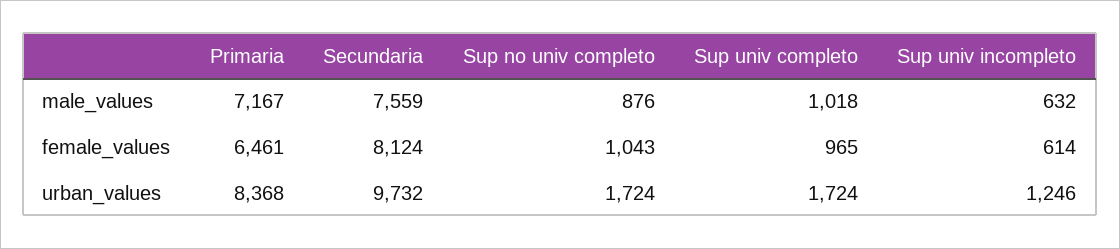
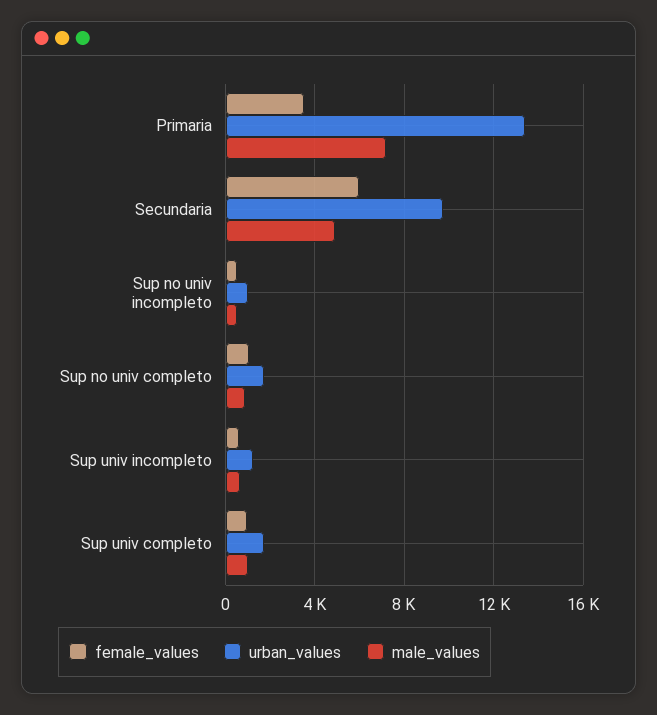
male_values, Secundaria: 7559 -> 5000
female_values, Primaria: 6461 -> 3500
female_values, Secundaria: 8124 -> 6000
urban_values, Primaria: 8368 -> 13500
female_values, Sup no univ incompleto: none -> 500
urban_values, Sup no univ incompleto: none -> 1000
male_values, Sup no univ incompleto: none -> 500

